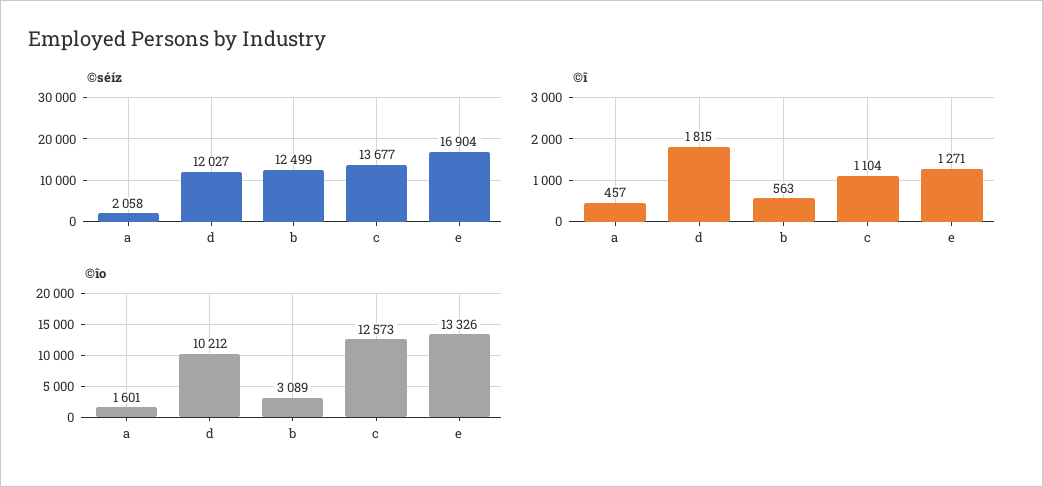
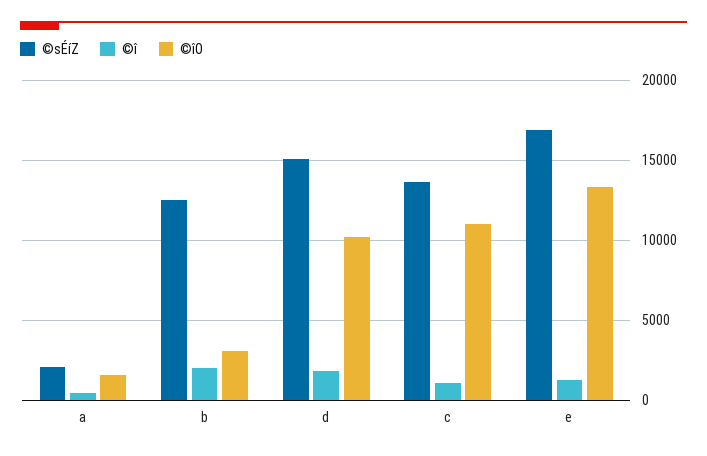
©séíz, d: 12027 -> 15000
©î, b: 563 -> 2000
©îo, c: 12573 -> 11000

